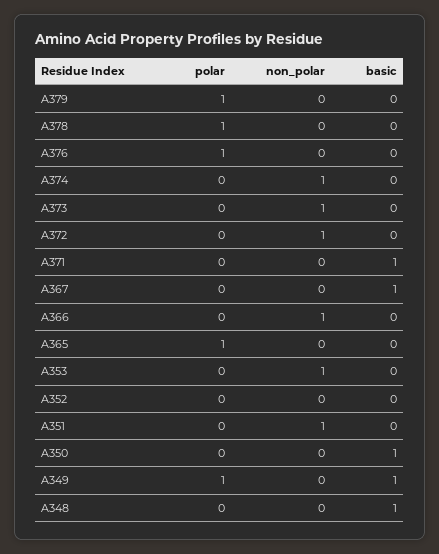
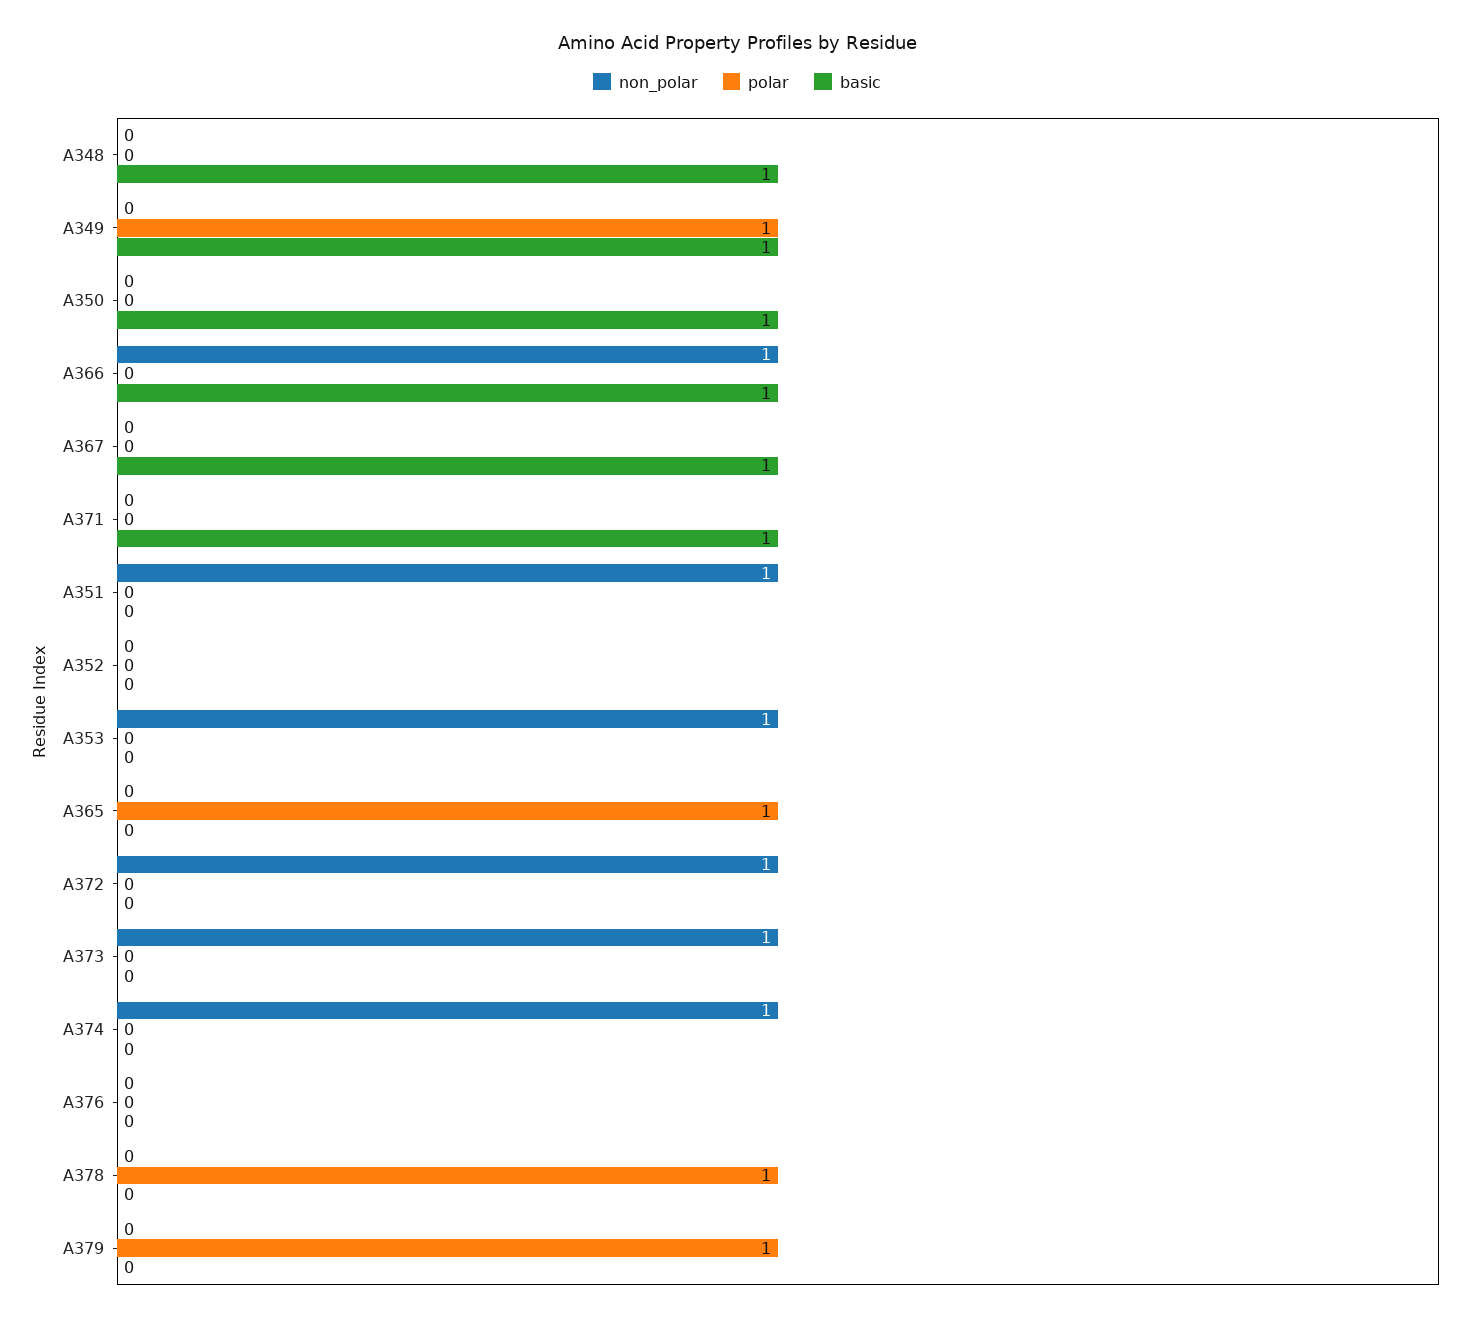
polar, A376: 1 -> 0
basic, A366: 0 -> 1

